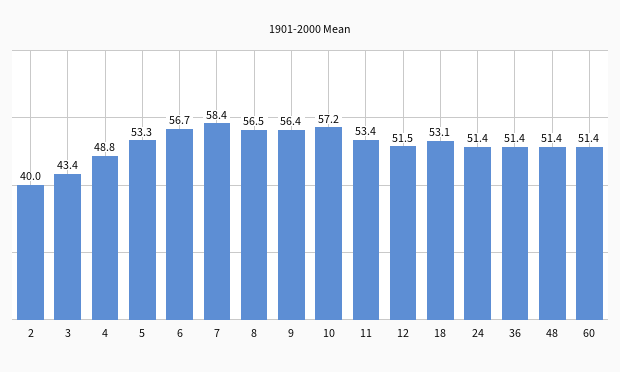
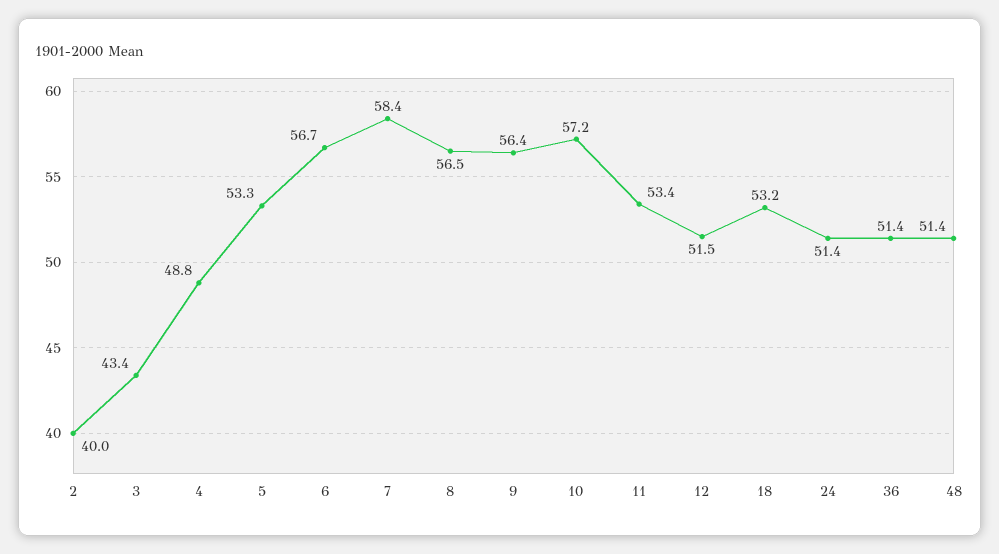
18: 53.1 -> 53.2
60: 51.4 -> none

